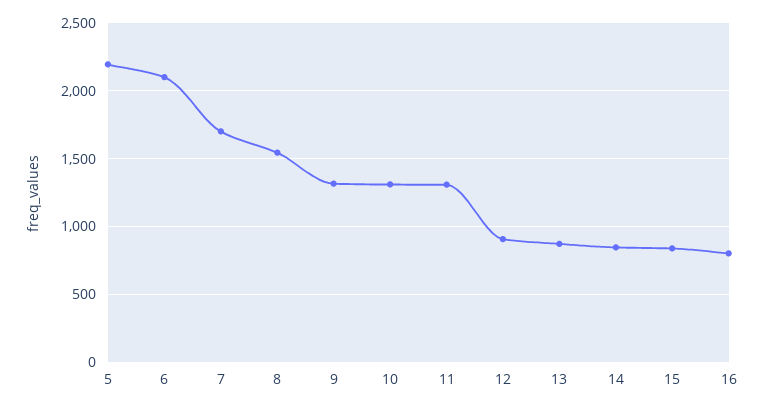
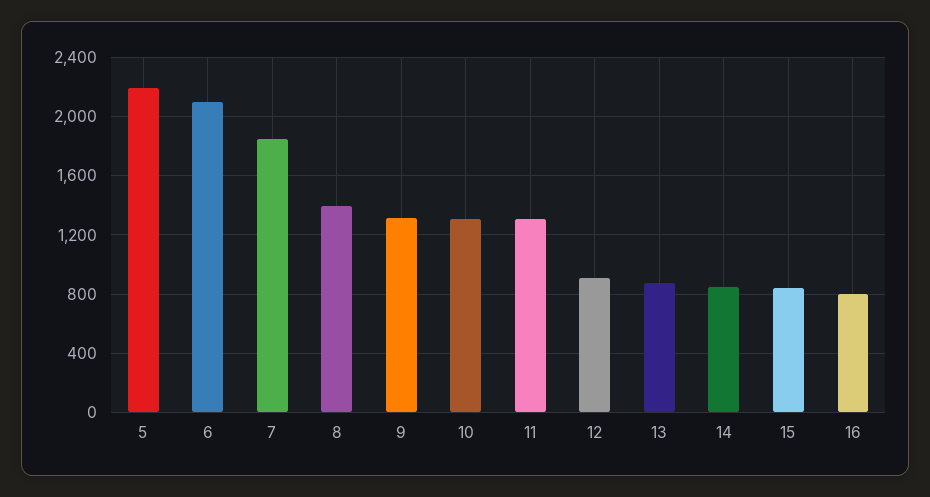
7: 1700 -> 1850
8: 1550 -> 1400

